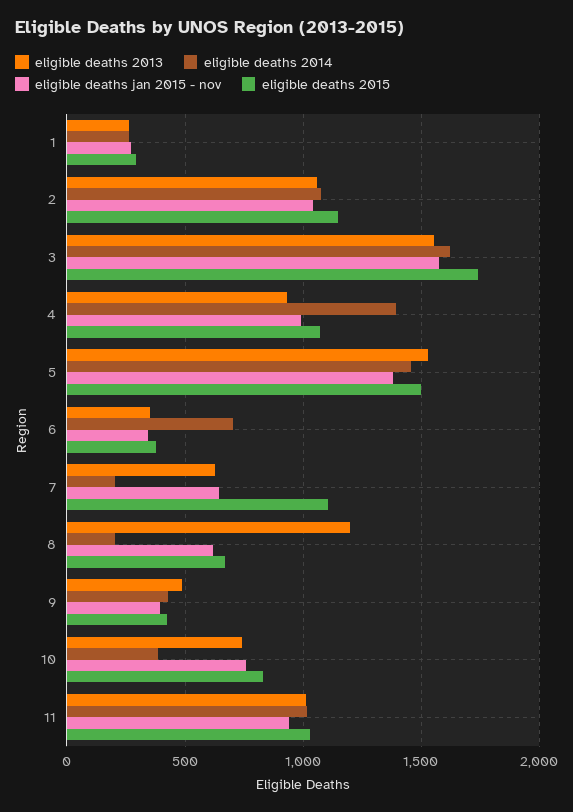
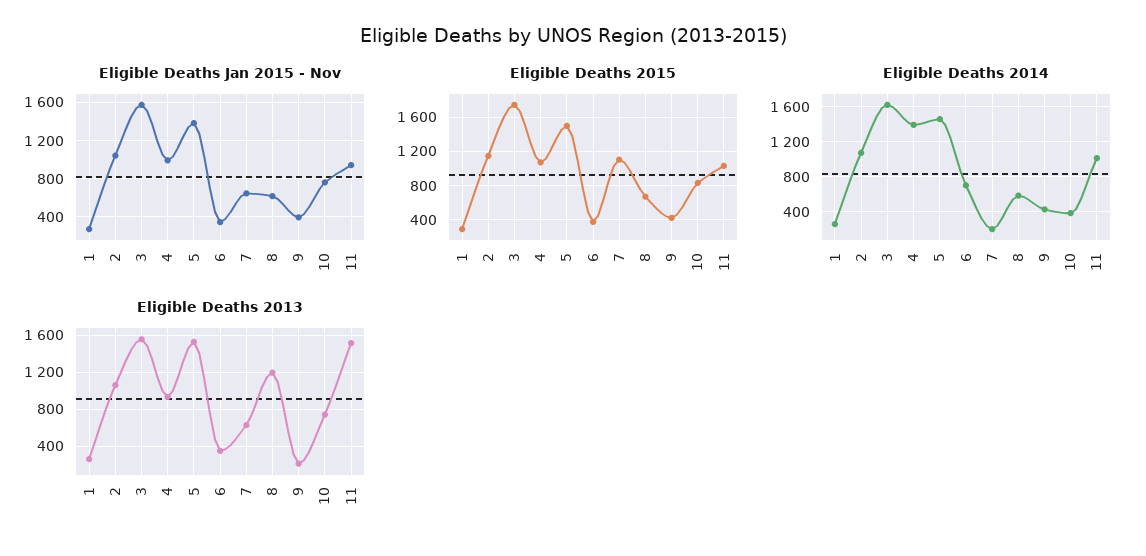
eligible deaths 2014, 8: 200 -> 600
eligible deaths 2013, 9: 500 -> 200
eligible deaths 2013, 11: 1000 -> 1500

